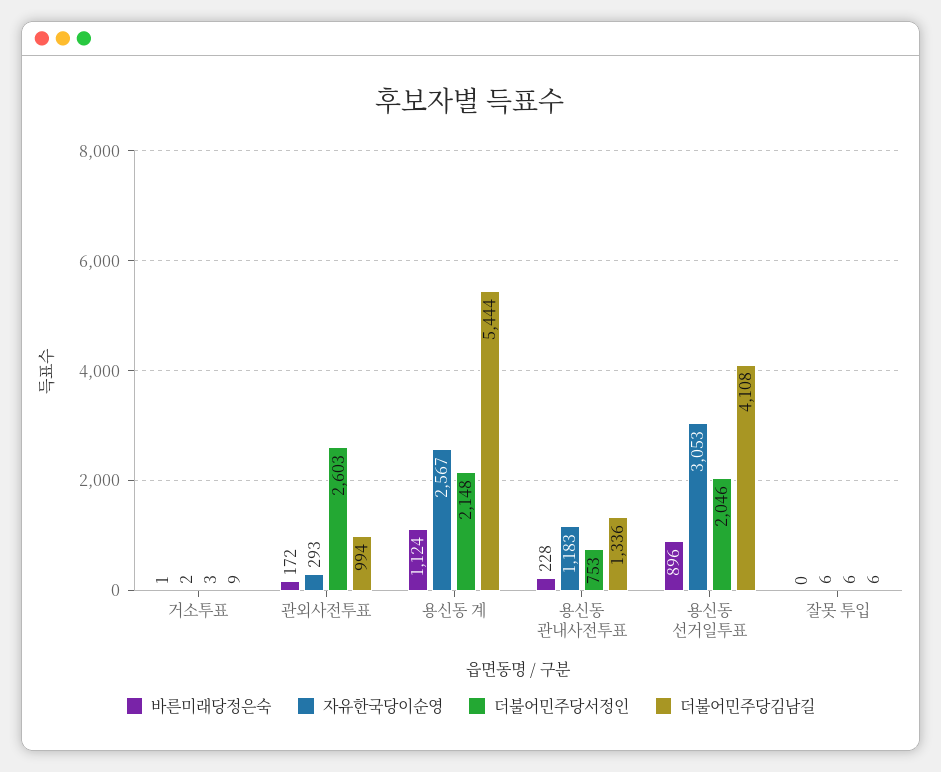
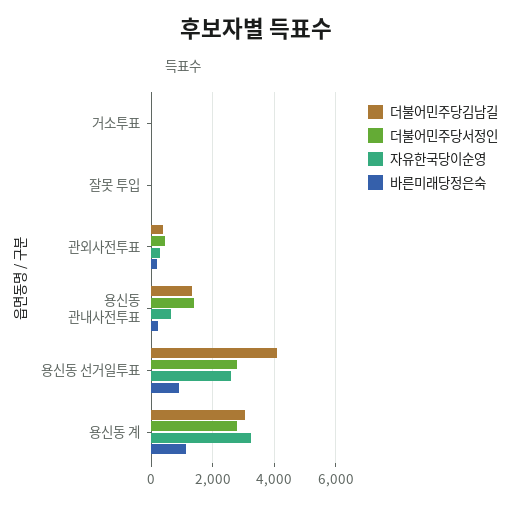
더불어민주당서정인, 관외사전투표: 2603 -> 400
더불어민주당김남길, 관외사전투표: 994 -> 400
자유한국당이순영, 용신동 계: 2567 -> 3200
더불어민주당서정인, 용신동 계: 2148 -> 2800
더불어민주당김남길, 용신동 계: 5444 -> 3000
자유한국당이순영, 용신동 관내사전투표: 1183 -> 600
더불어민주당서정인, 용신동 관내사전투표: 753 -> 1400
자유한국당이순영, 용신동 선거일투표: 3053 -> 2600
더불어민주당서정인, 용신동 선거일투표: 2046 -> 2800

